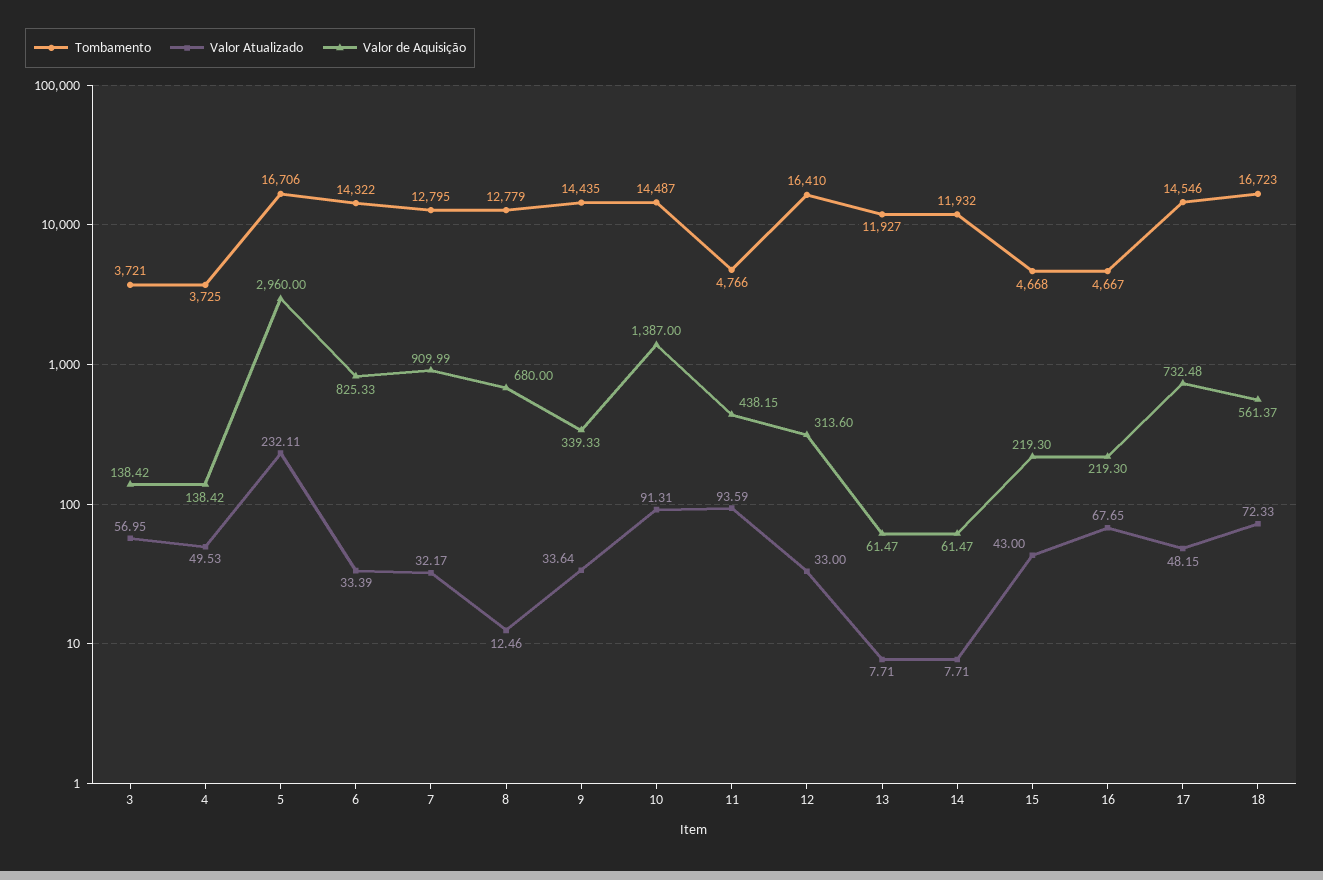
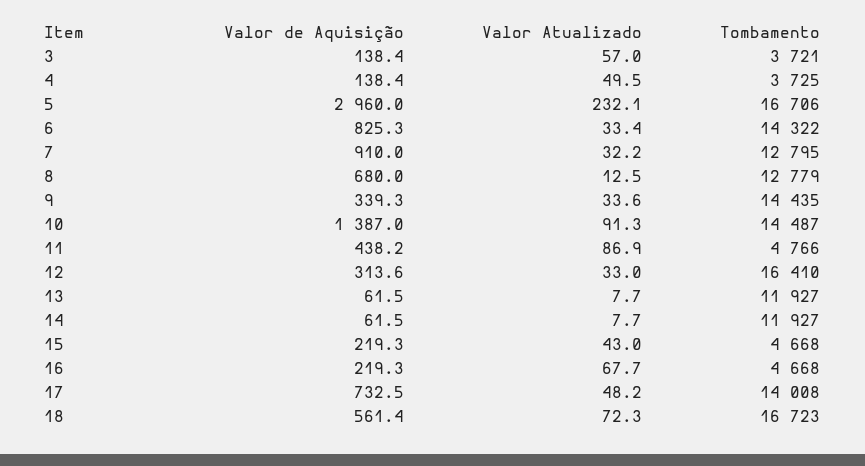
Valor Atualizado, 11: 93.59 -> 86.9
Tombamento, 14: 11932 -> 11927
Tombamento, 16: 4667 -> 4668
Tombamento, 17: 14546 -> 14008

